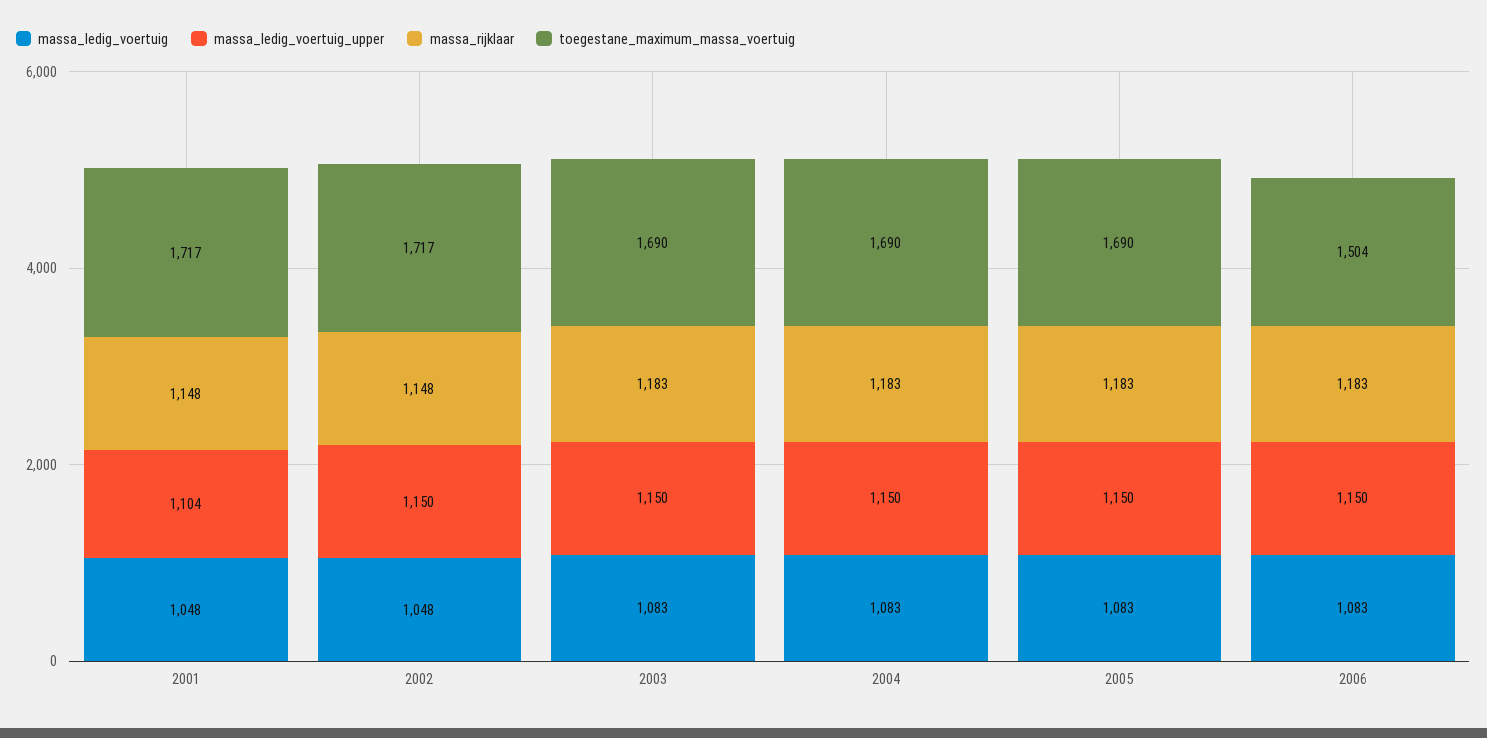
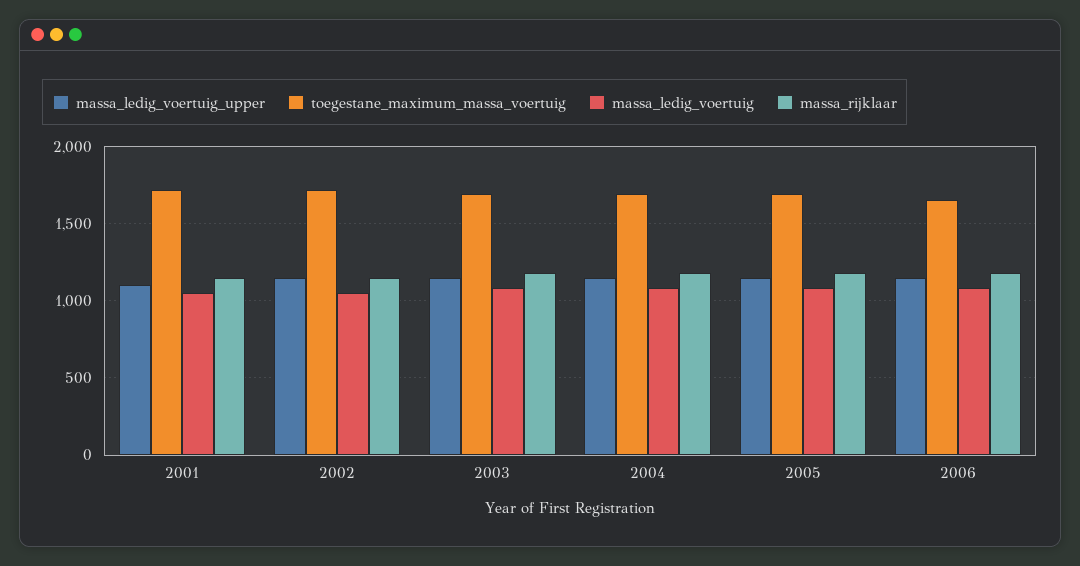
toegestane_maximum_massa_voertuig, 2006: 1504 -> 1650

